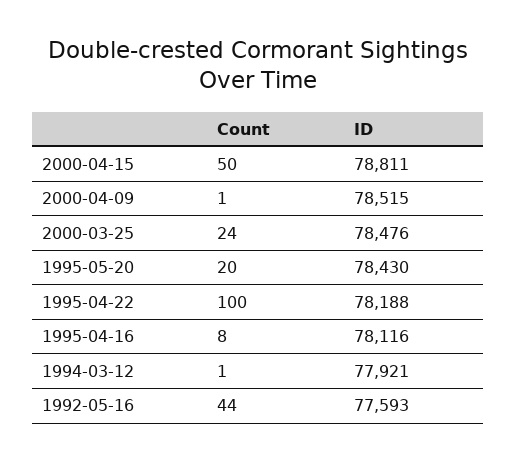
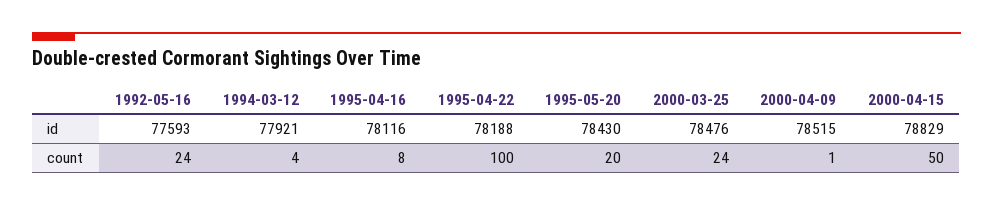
ID, 2000-04-15: 78811 -> 78829
Count, 1994-03-12: 1 -> 4
Count, 1992-05-16: 44 -> 24

